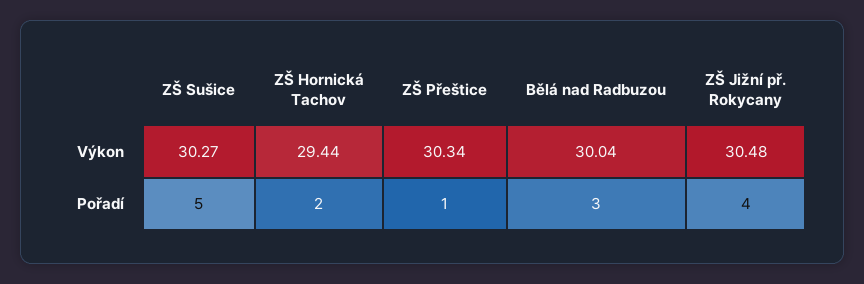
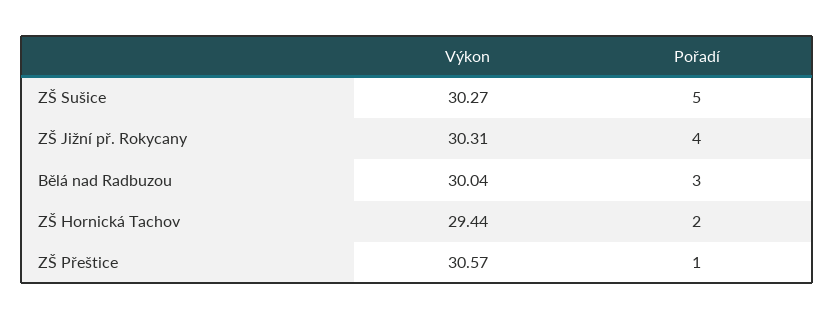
ZŠ Přeštice, Výkon: 30.34 -> 30.57
ZŠ Jižní př. Rokycany, Výkon: 30.48 -> 30.31

